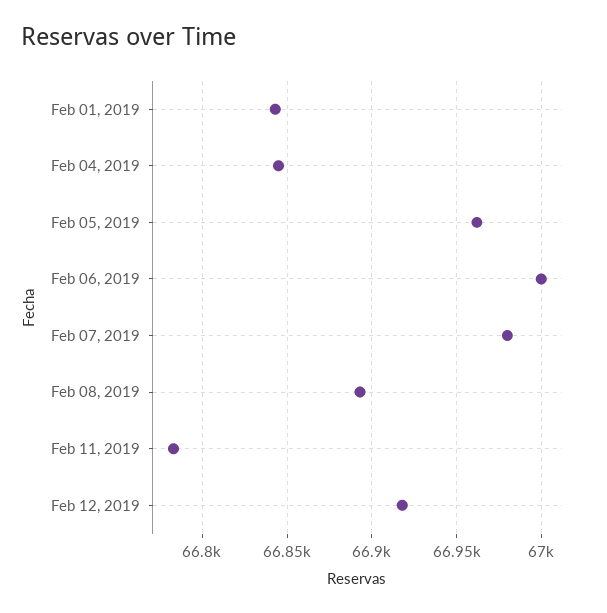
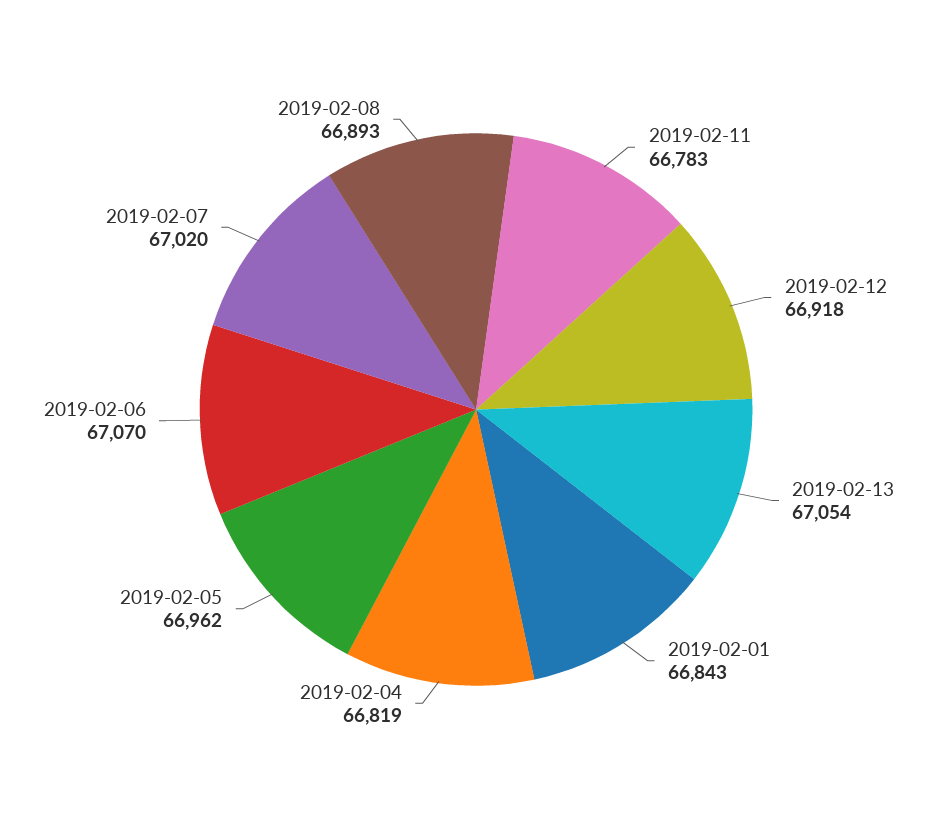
Feb 04, 2019: 66845 -> 66819
Feb 06, 2019: 67000 -> 67070
Feb 07, 2019: 66980 -> 67020
2019-02-13: none -> 67054

